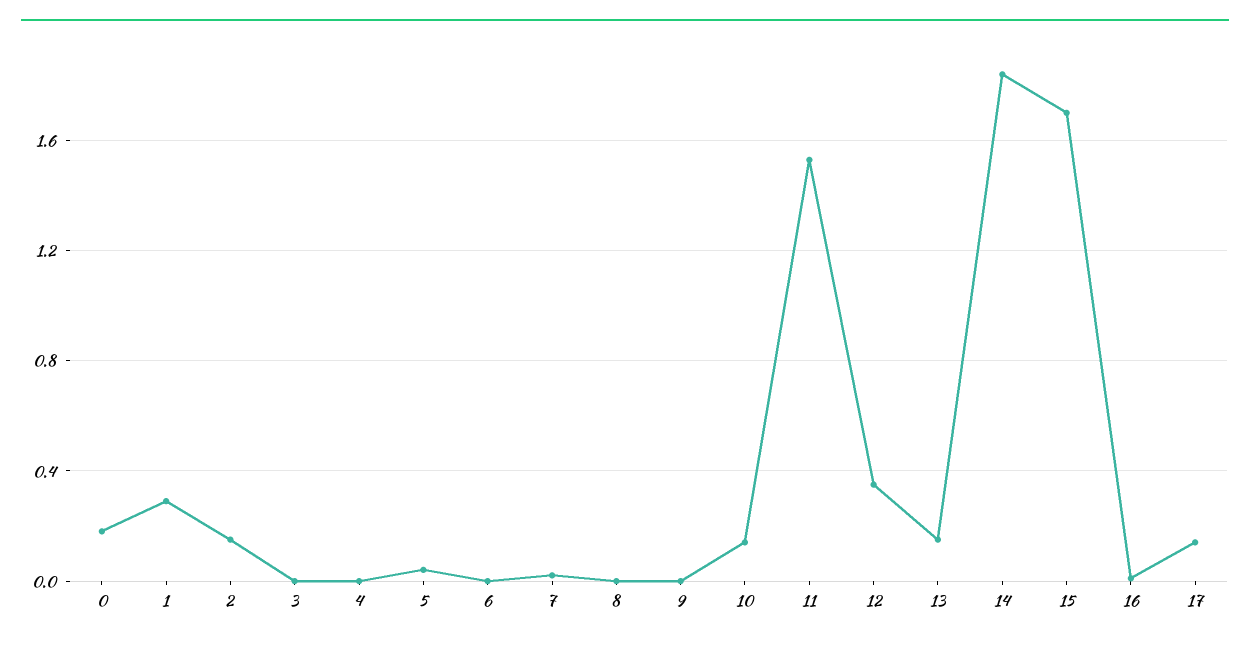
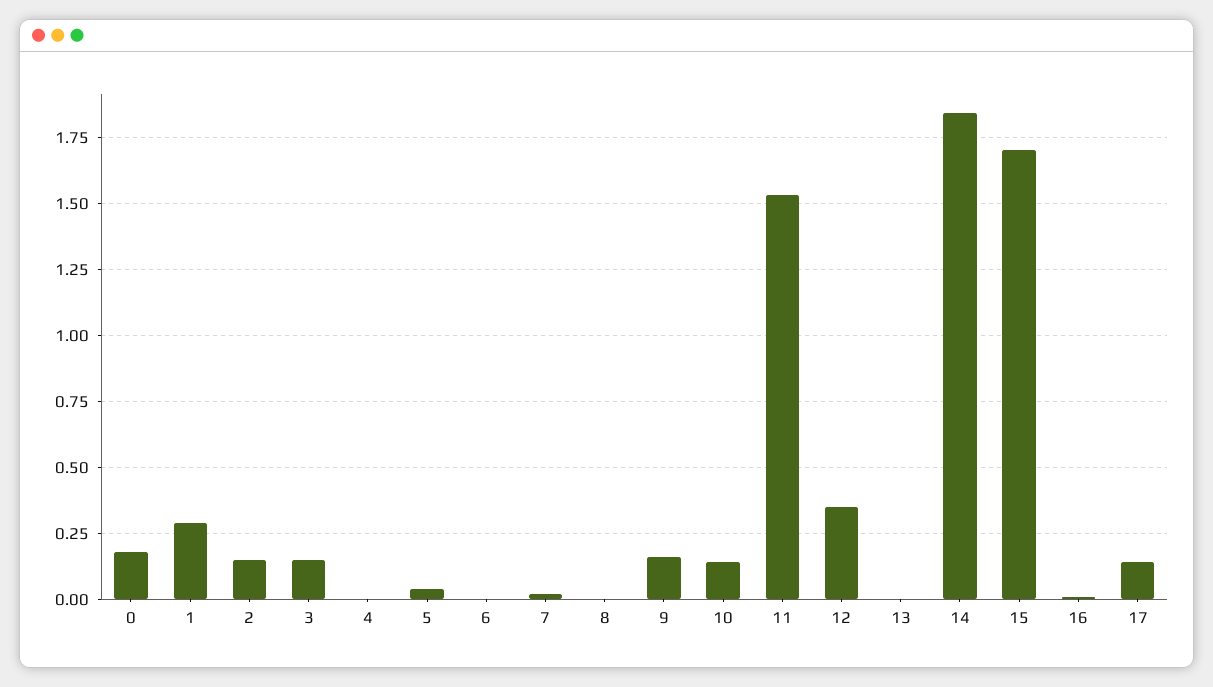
3: 0 -> 0.15
9: 0 -> 0.15
13: 0.15 -> 0

